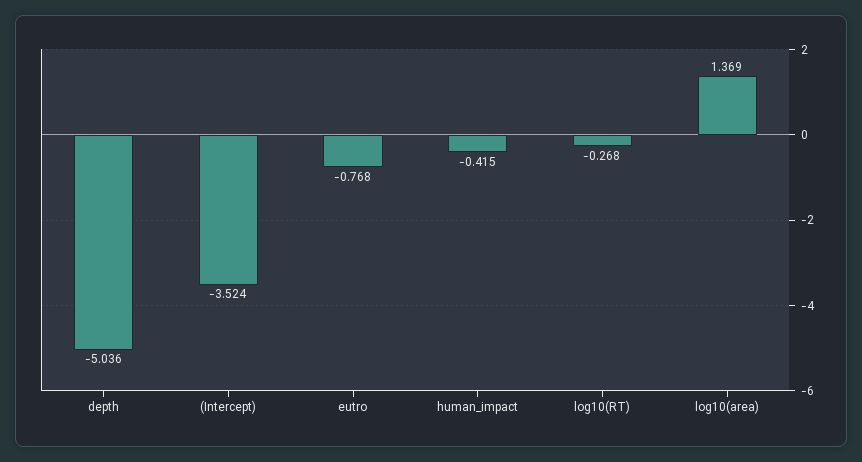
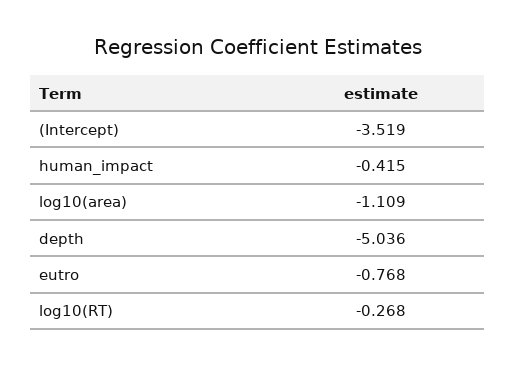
(Intercept): -3.524 -> -3.519
log10(area): 1.369 -> -1.109

